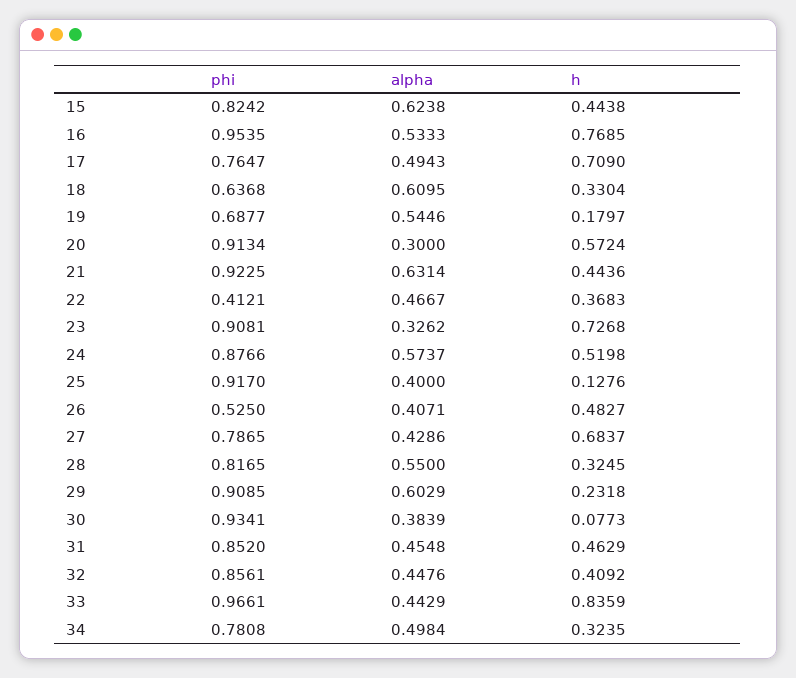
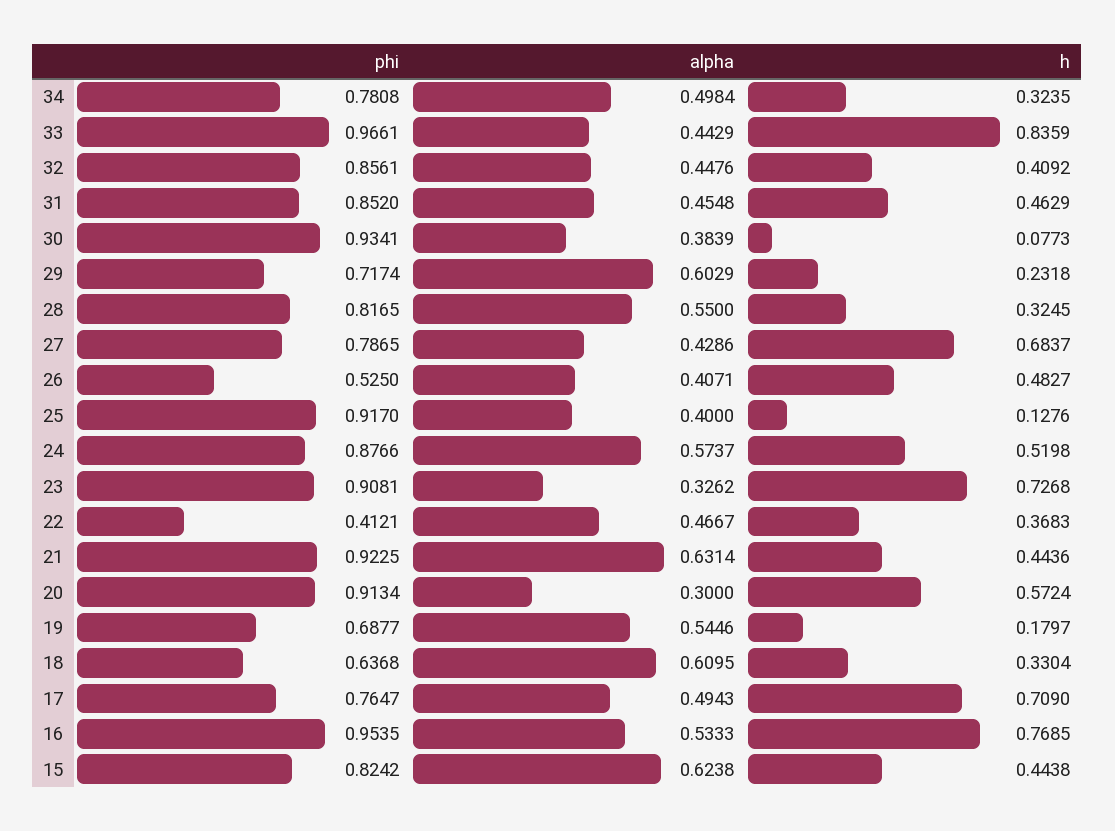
phi, 29: 0.9085 -> 0.7174

